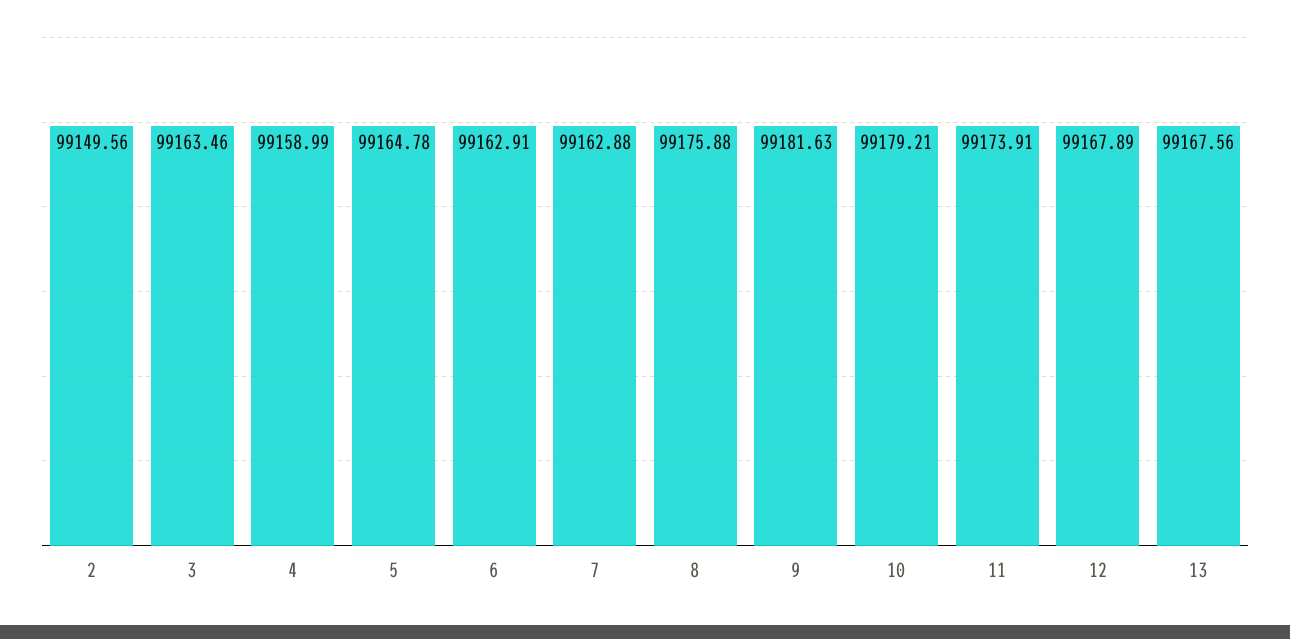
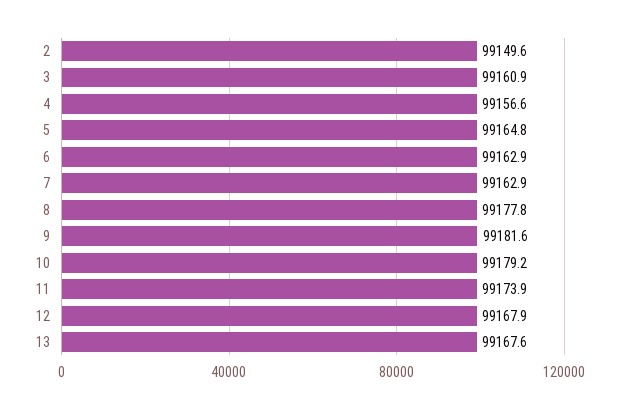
3: 99163.46 -> 99160.9
4: 99158.99 -> 99156.6
8: 99175.88 -> 99177.8

